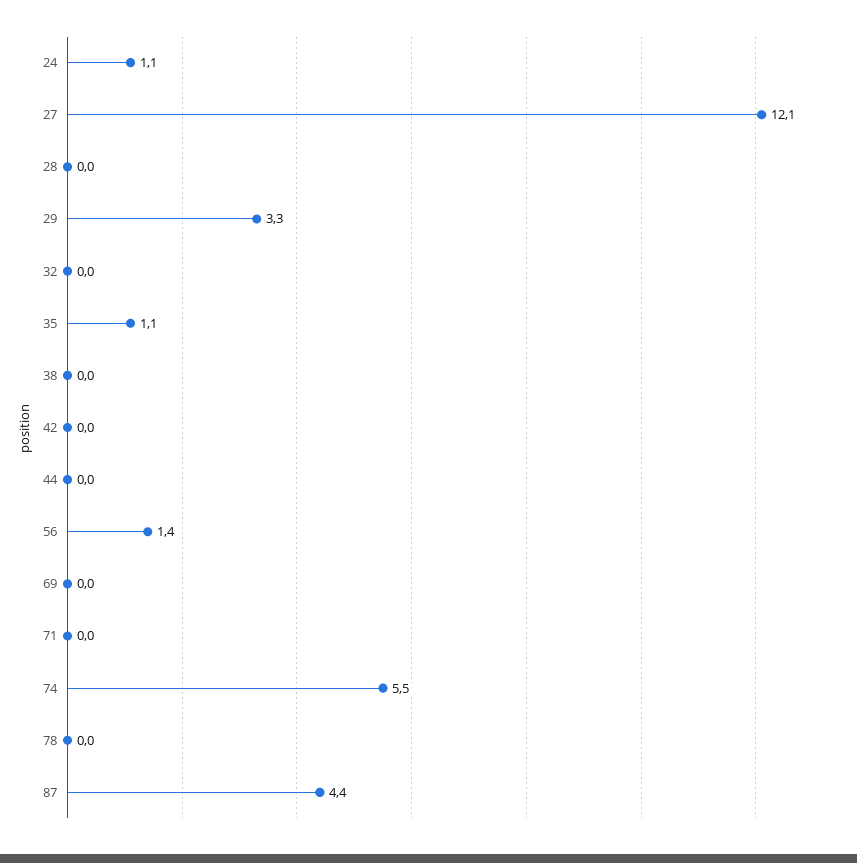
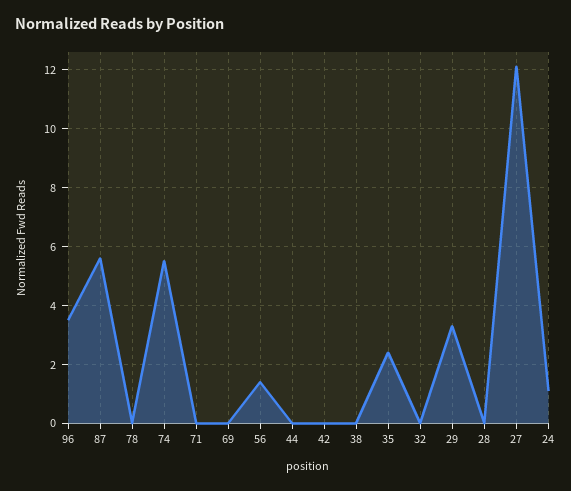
35: 1.1 -> 2.5
87: 4.4 -> 5.5
96: none -> 3.5

